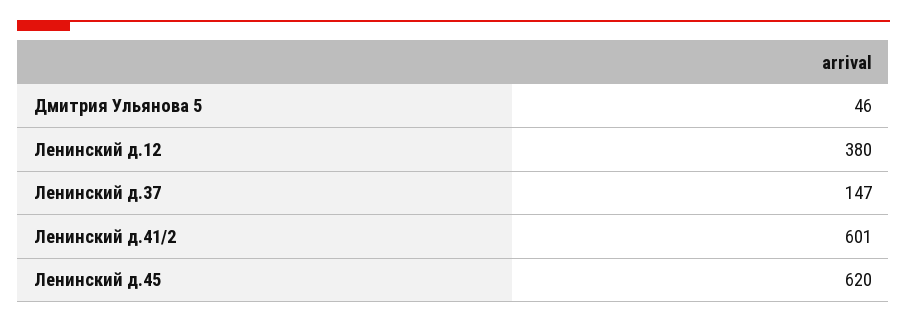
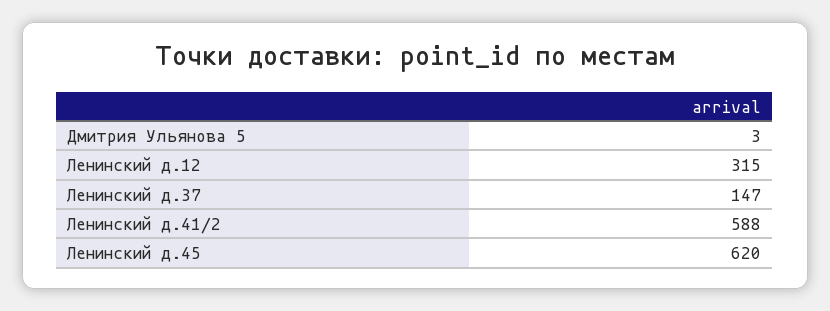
Дмитрия Ульянова 5: 46 -> 3
Ленинский д.12: 380 -> 315
Ленинский д.41/2: 601 -> 588

